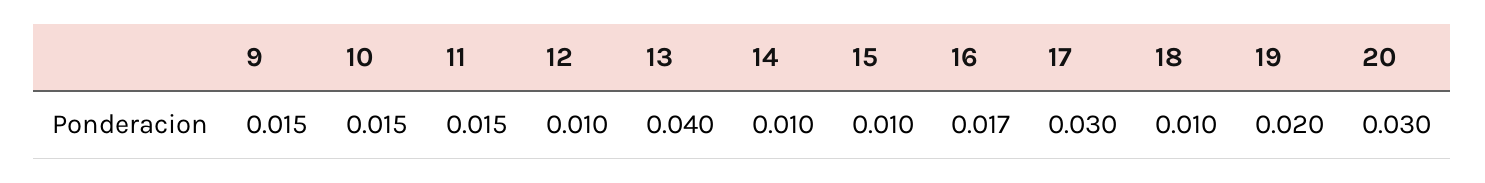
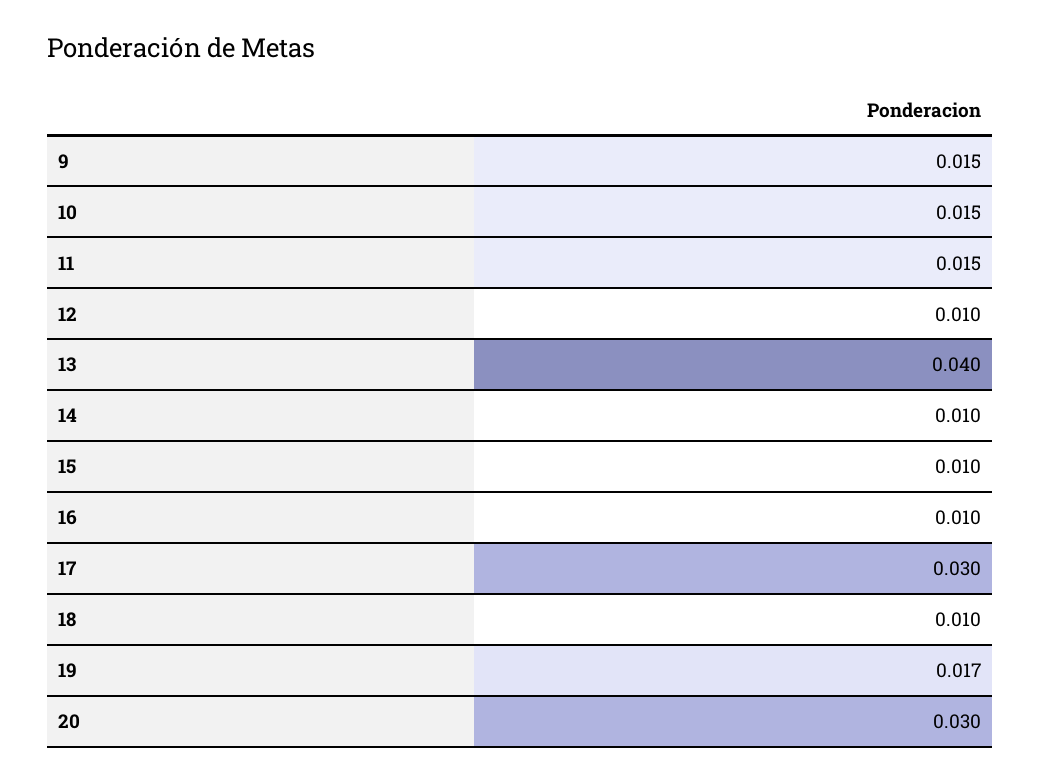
16: 0.017 -> 0.01
19: 0.02 -> 0.017

